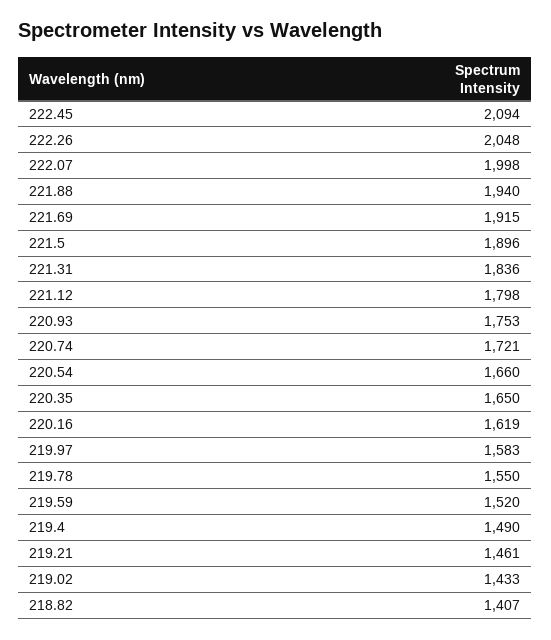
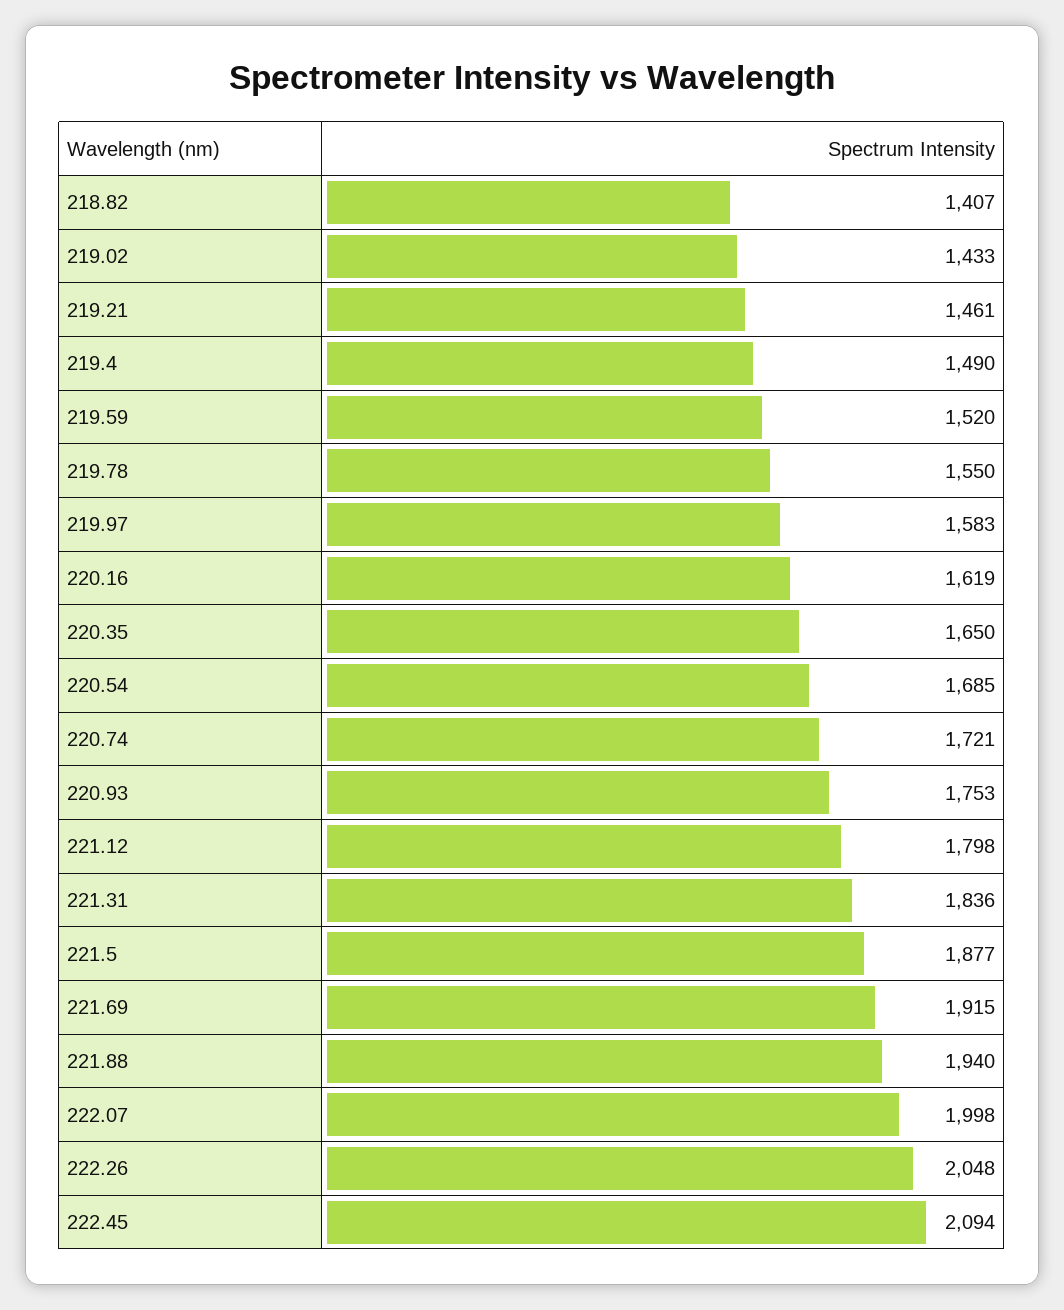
221.5: 1896 -> 1877
220.54: 1660 -> 1685

